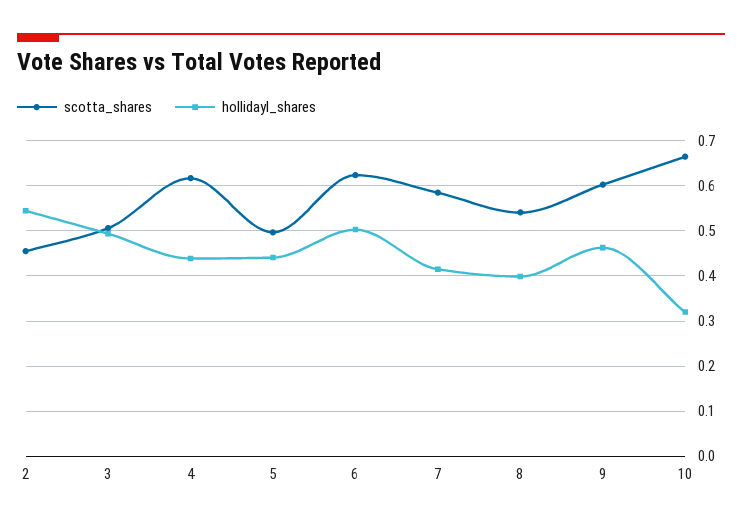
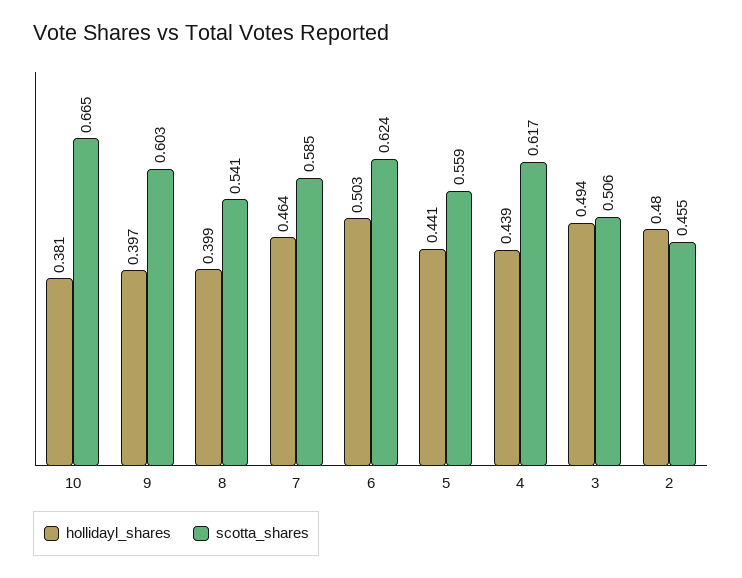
hollidayl_shares, 2: 0.54 -> 0.48
scotta_shares, 5: 0.5 -> 0.559
hollidayl_shares, 7: 0.42 -> 0.464
hollidayl_shares, 9: 0.46 -> 0.397
hollidayl_shares, 10: 0.32 -> 0.381

